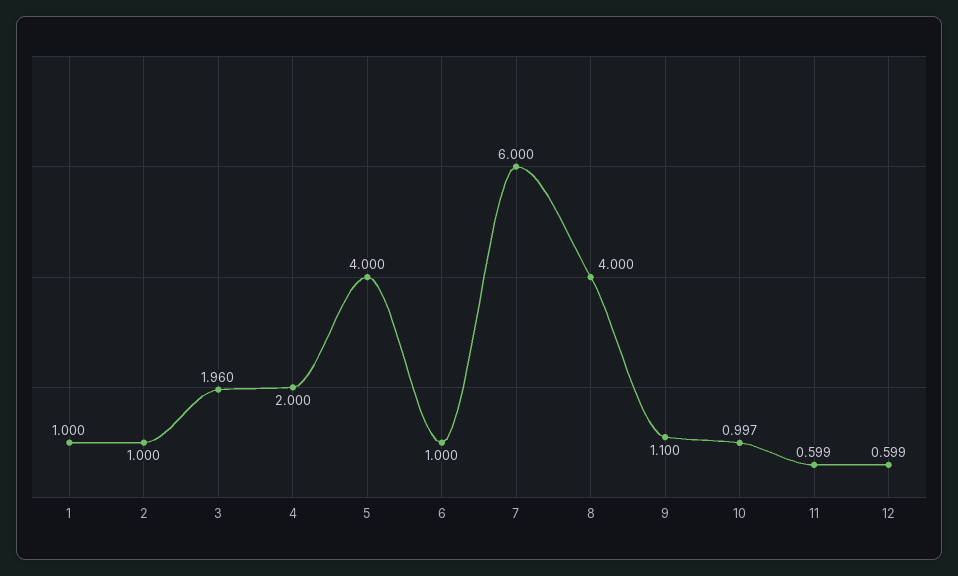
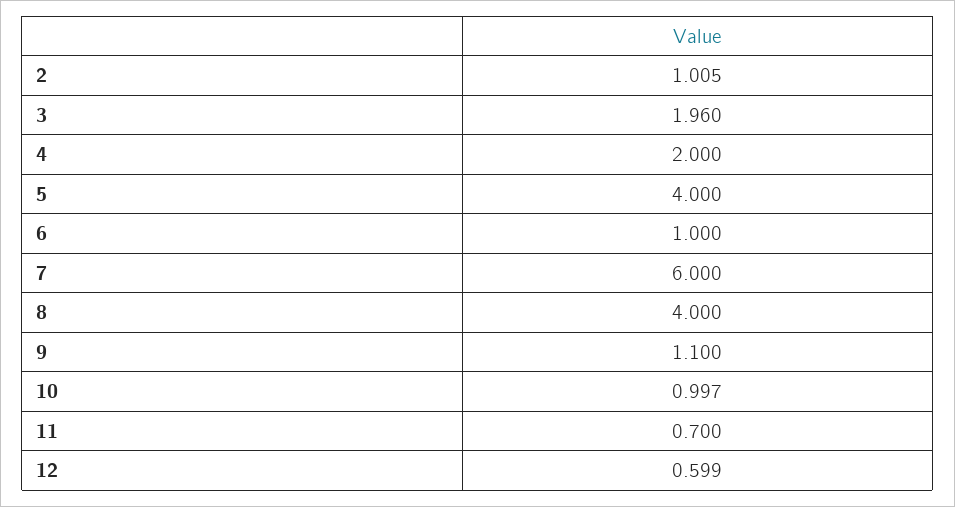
1: 1 -> none
2: 1 -> 1.005
11: 0.599 -> 0.7

